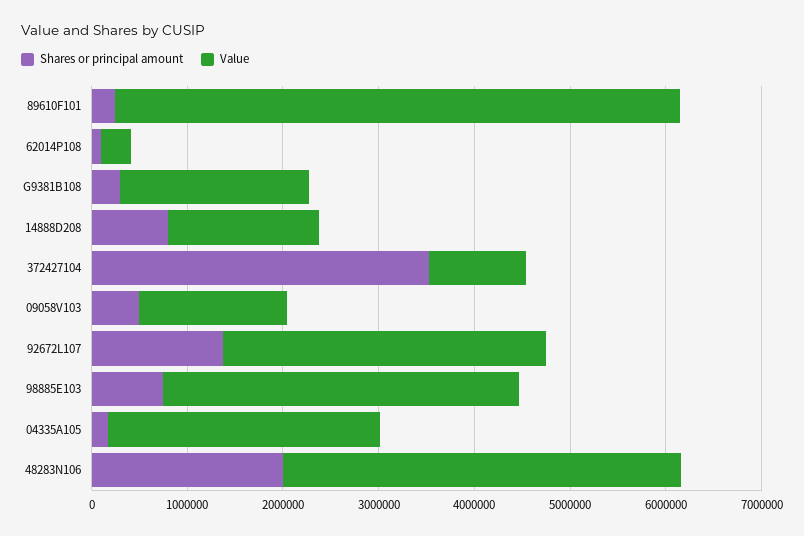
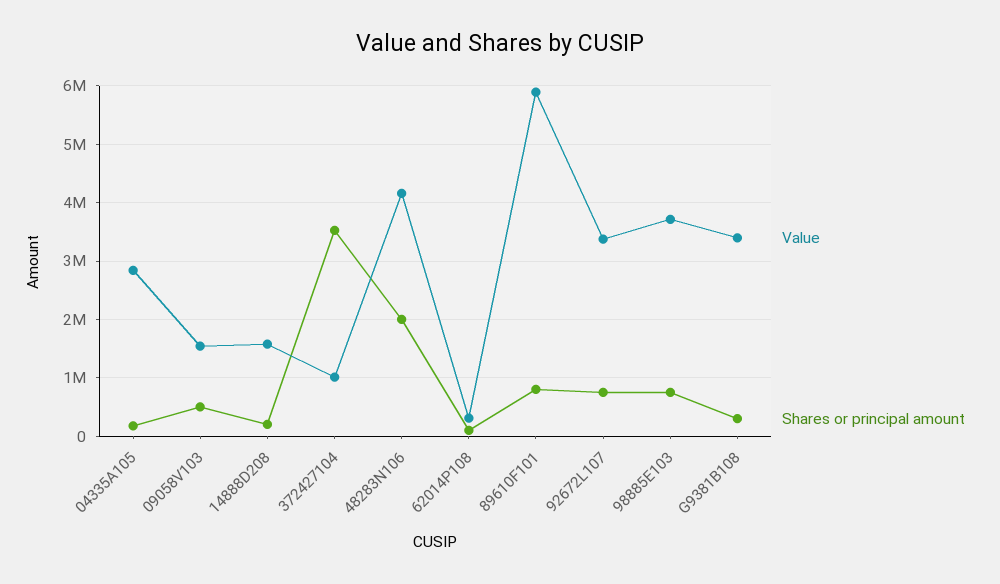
Shares or principal amount, 89610F101: 200000 -> 800000
Value, G9381B108: 2000000 -> 3400000
Shares or principal amount, 14888D208: 800000 -> 200000
Shares or principal amount, 92672L107: 1400000 -> 800000

